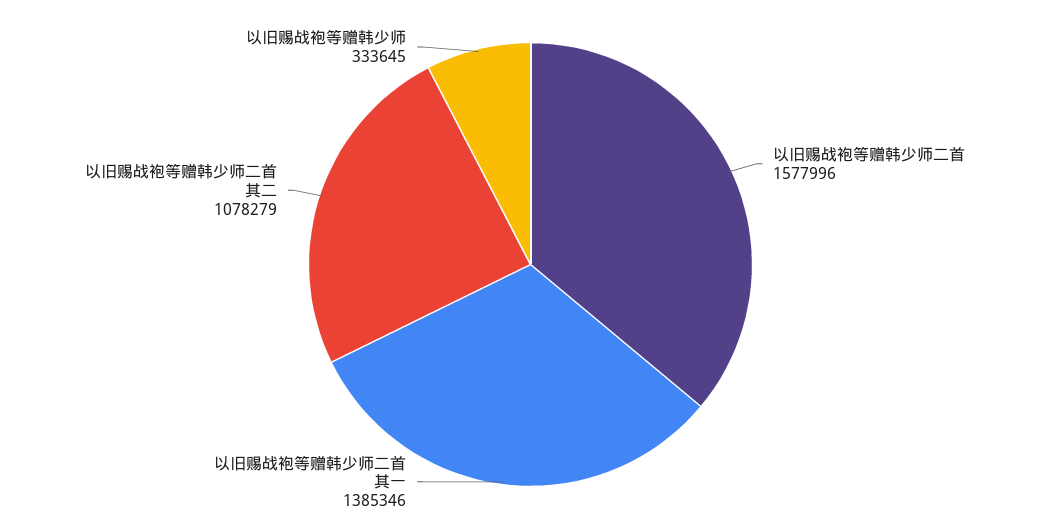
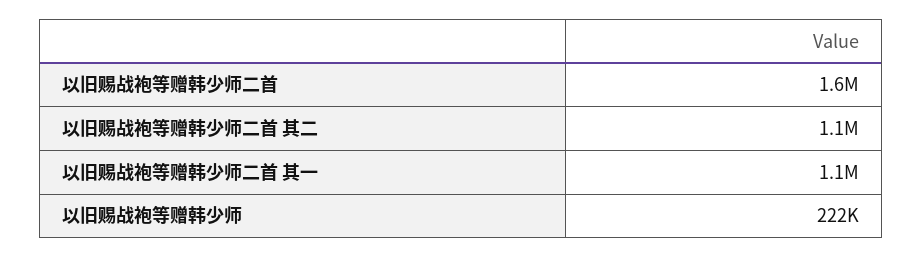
以旧赐战袍等赠韩少师二首 其一: 1385346 -> 1100000
以旧赐战袍等赠韩少师: 333645 -> 222000

